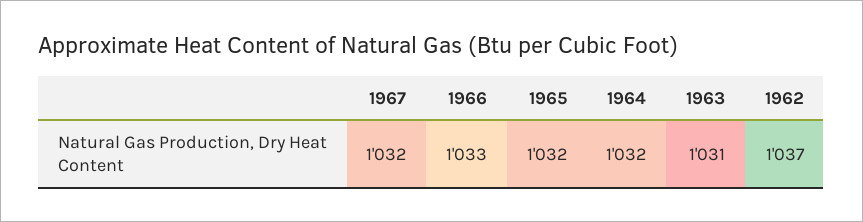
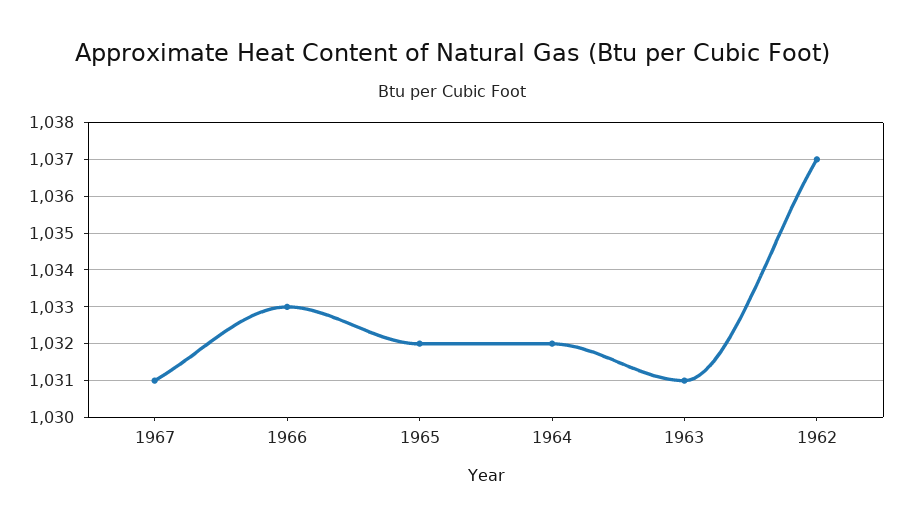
1967: 1032 -> 1031

